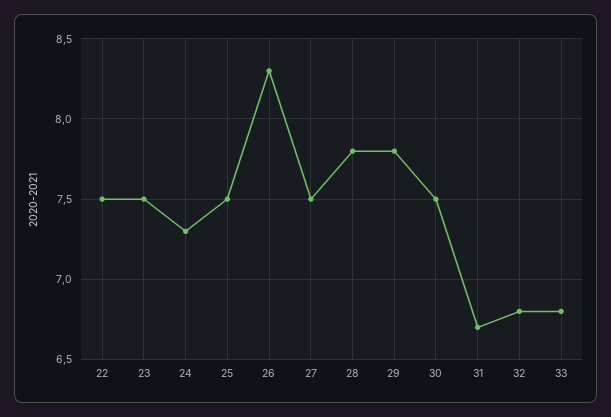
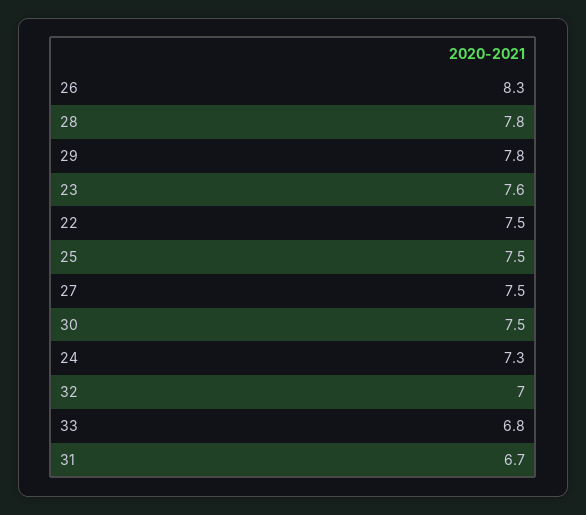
23: 7.5 -> 7.6
32: 6.8 -> 7

